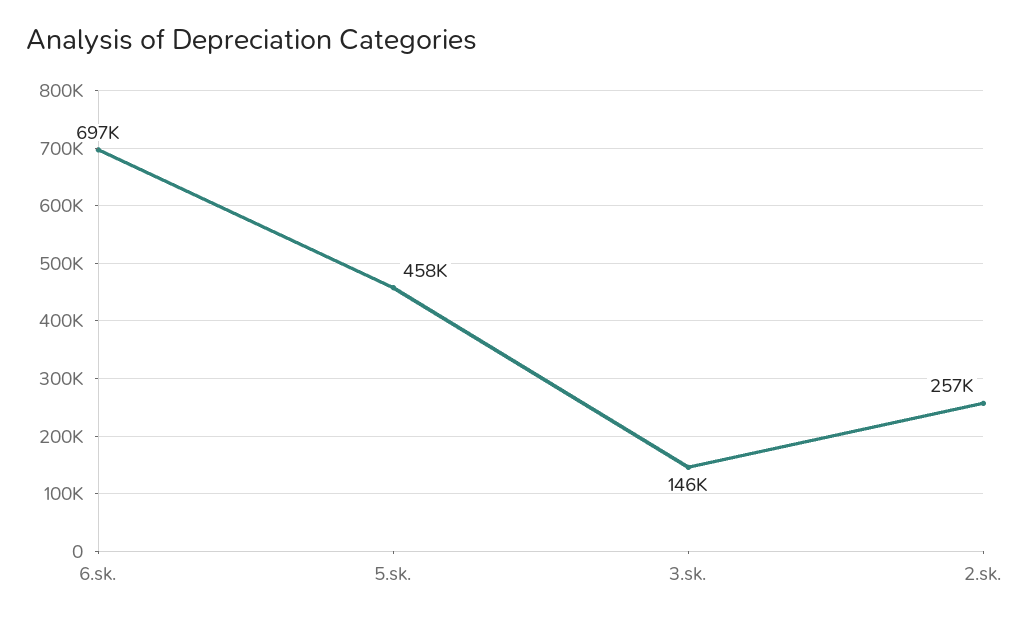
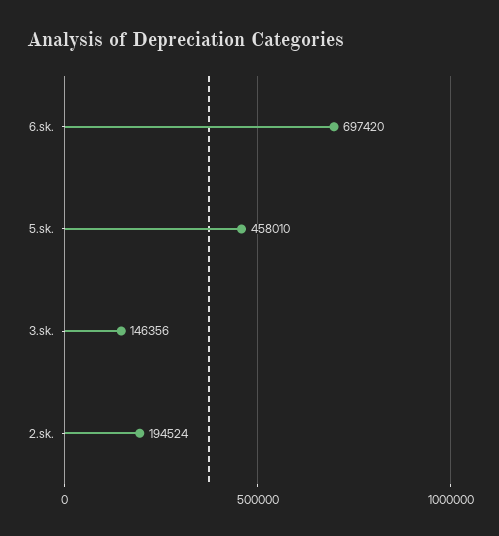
2.sk.: 257000 -> 194524

